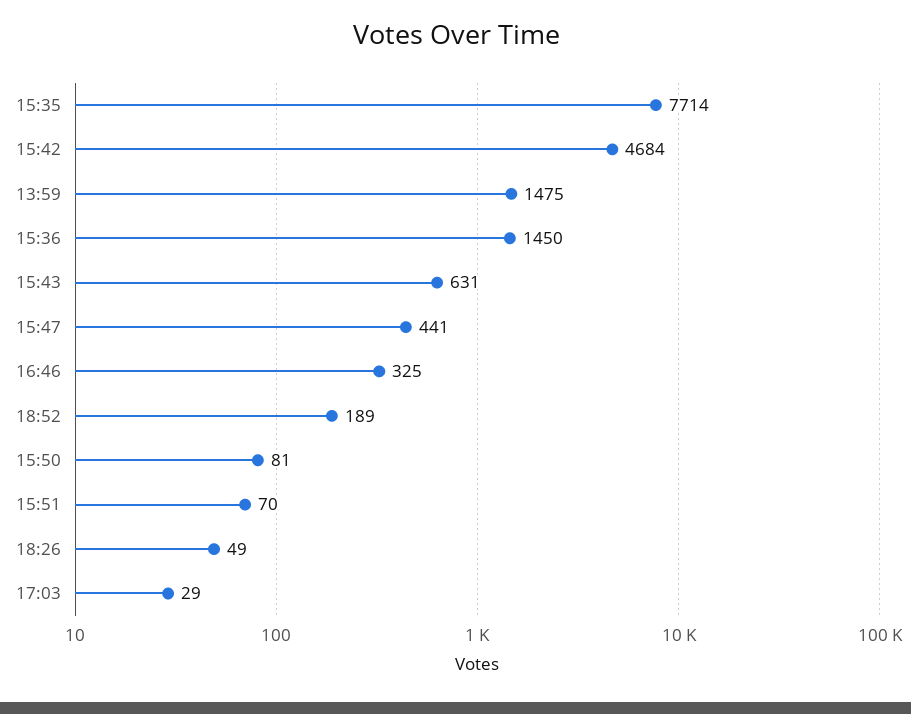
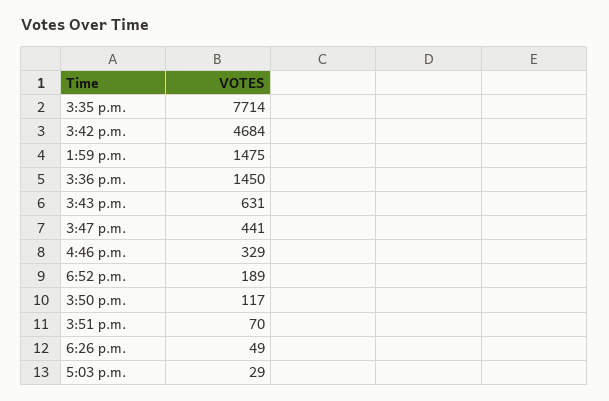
16:46: 325 -> 329
15:50: 81 -> 117

